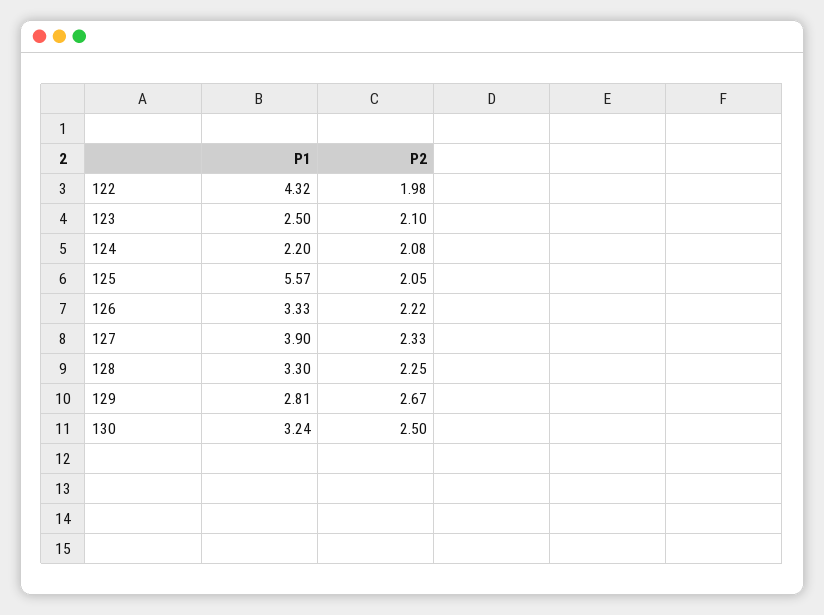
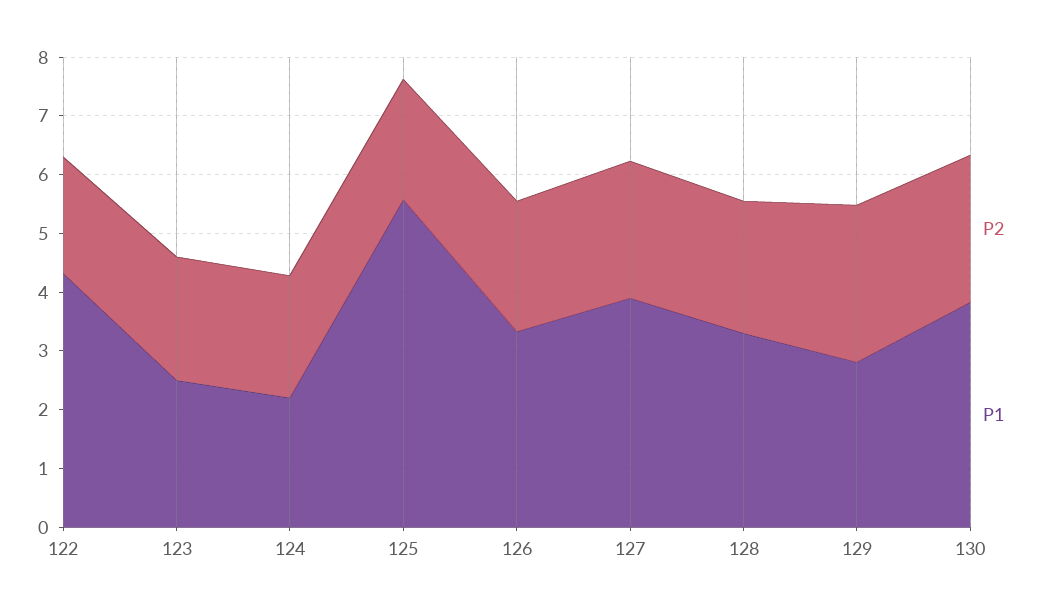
P1, 130: 3.24 -> 3.8

